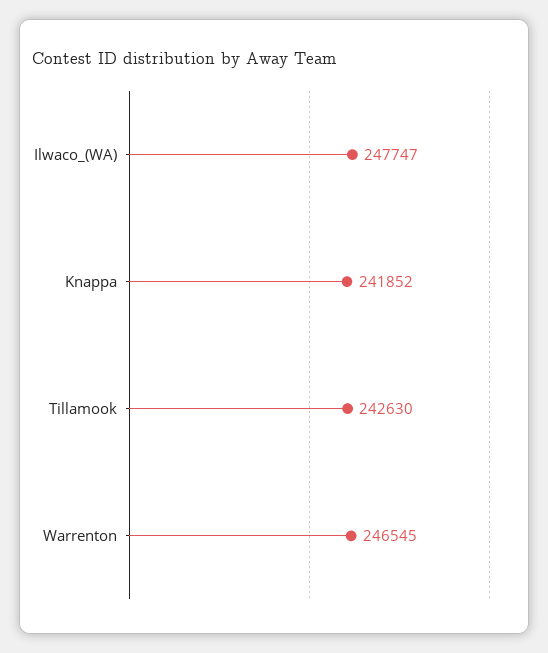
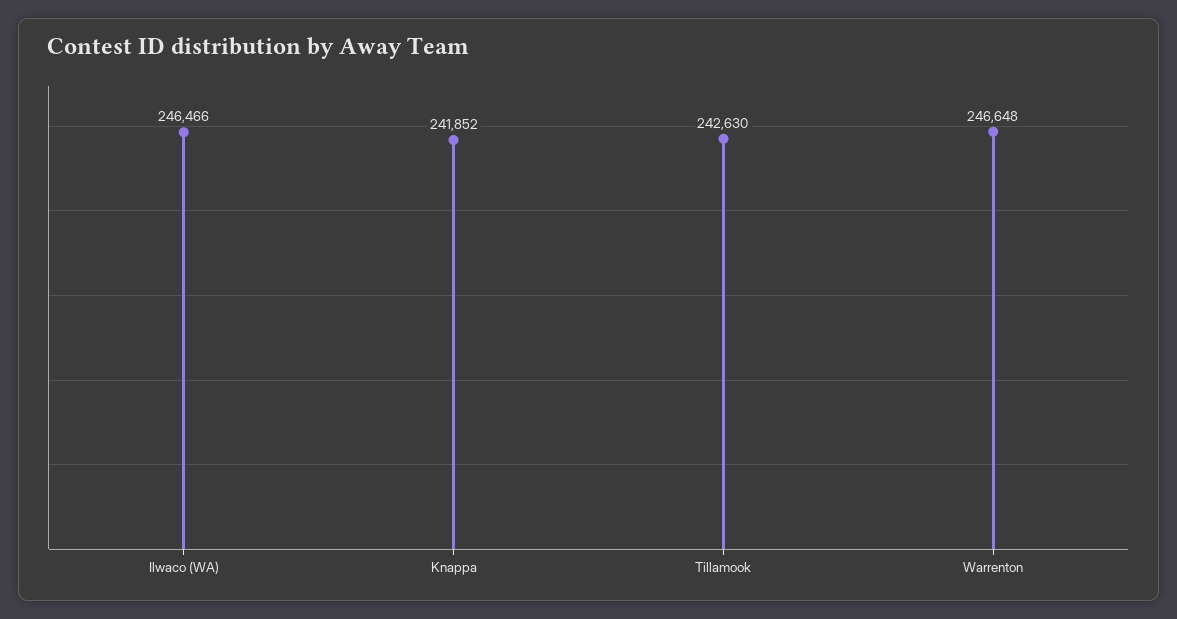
Ilwaco_(WA): 247747 -> 246466
Warrenton: 246545 -> 246648

